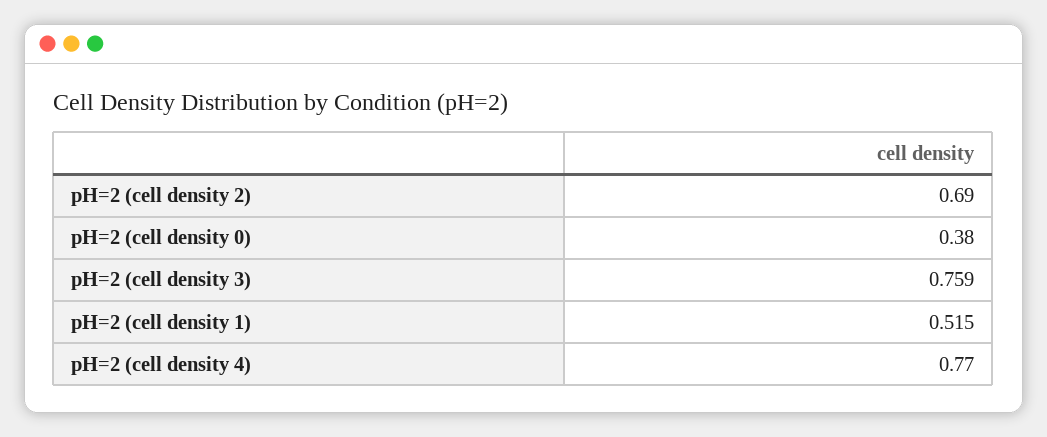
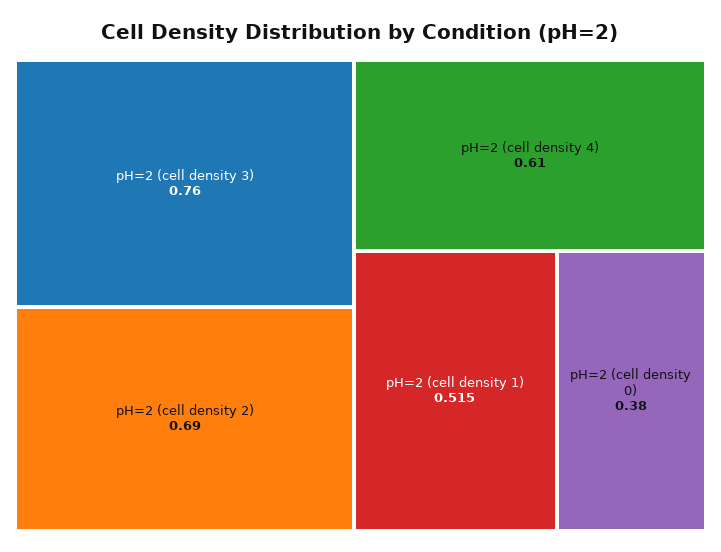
pH=2 (cell density 3): 0.759 -> 0.76
pH=2 (cell density 4): 0.77 -> 0.61

